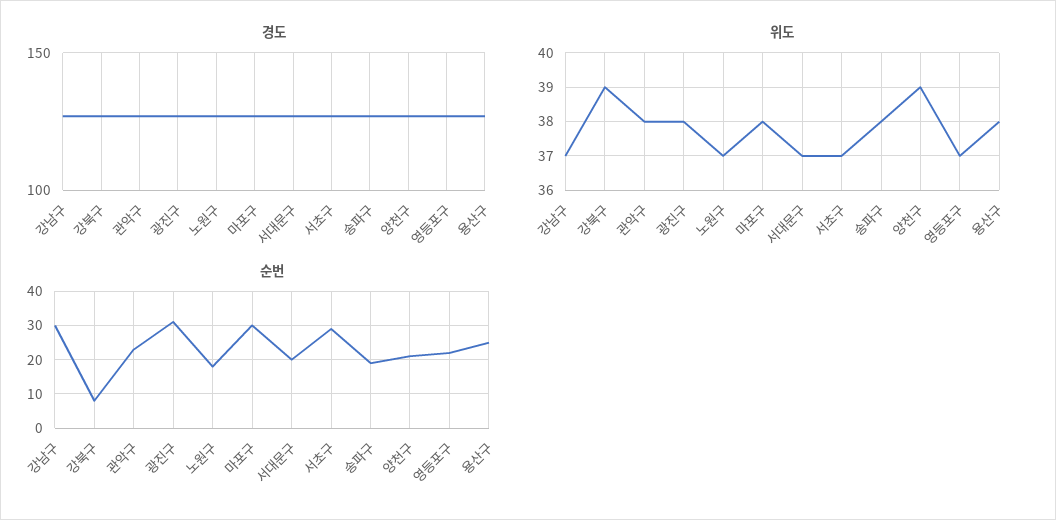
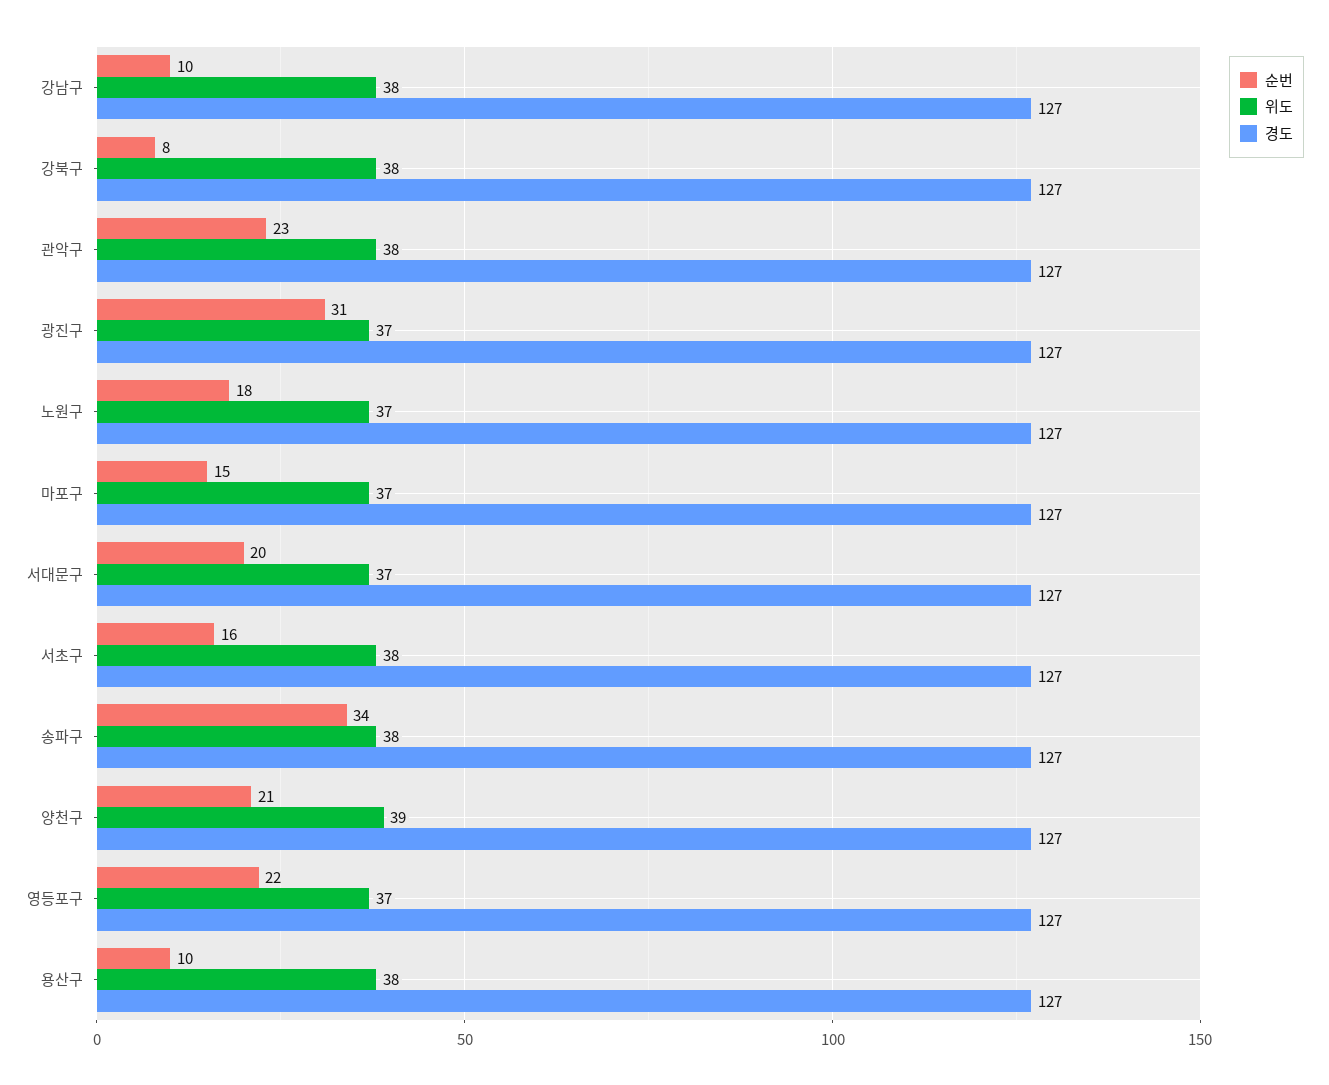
위도, 강남구: 37 -> 38
위도, 강북구: 39 -> 38
위도, 광진구: 38 -> 37
위도, 마포구: 38 -> 37
위도, 서초구: 37 -> 38
순번, 강남구: 30 -> 10
순번, 마포구: 30 -> 15
순번, 서초구: 30 -> 16
순번, 송파구: 20 -> 34
순번, 용산구: 25 -> 10

